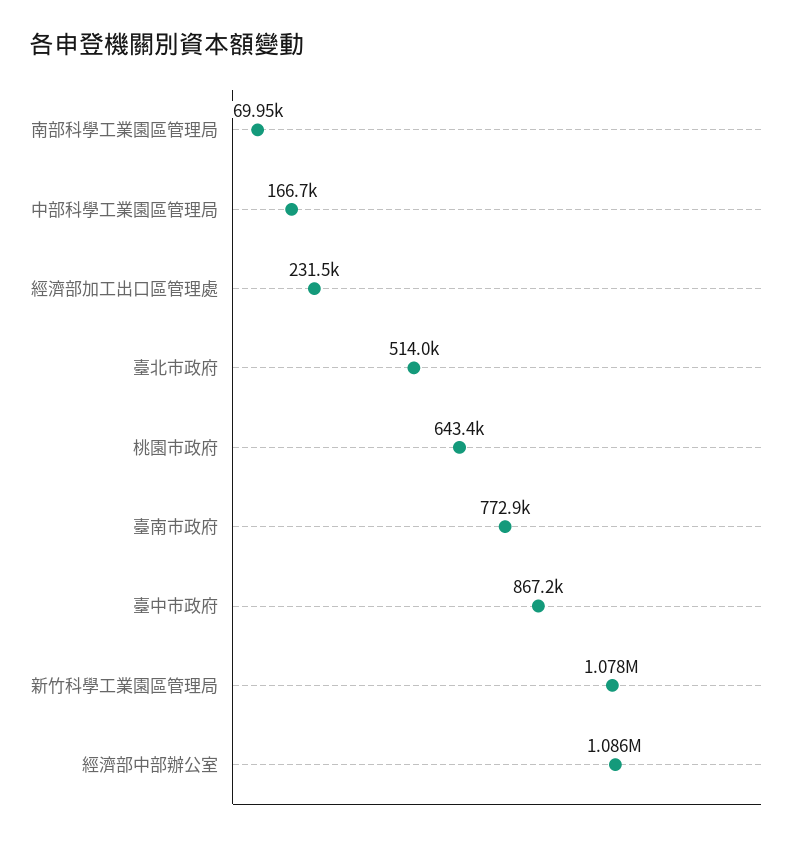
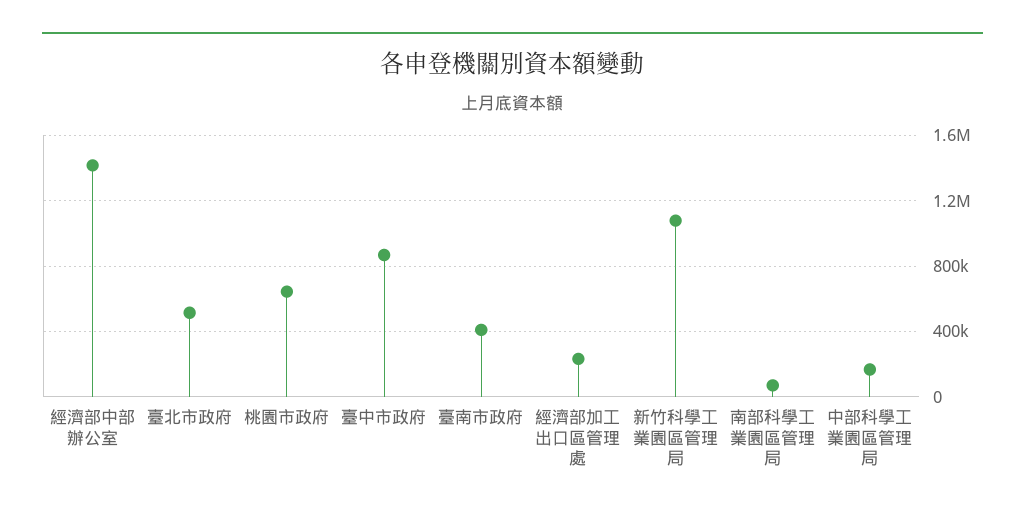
臺南市政府: 772900 -> 400000
經濟部中部辦公室: 1086000 -> 1400000

